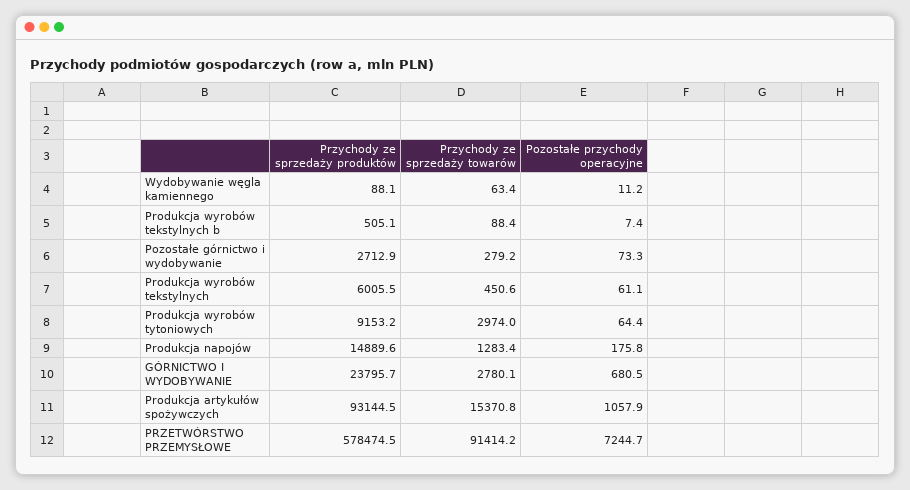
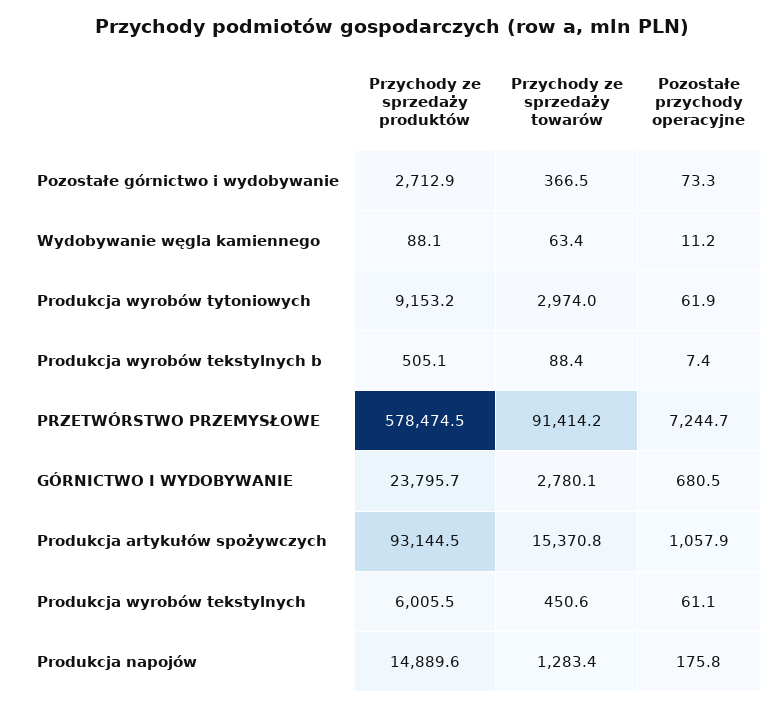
Przychody ze sprzedaży towarów, Pozostałe górnictwo i wydobywanie: 279.2 -> 366.5
Pozostałe przychody operacyjne, Produkcja wyrobów tytoniowych: 64.4 -> 61.9

